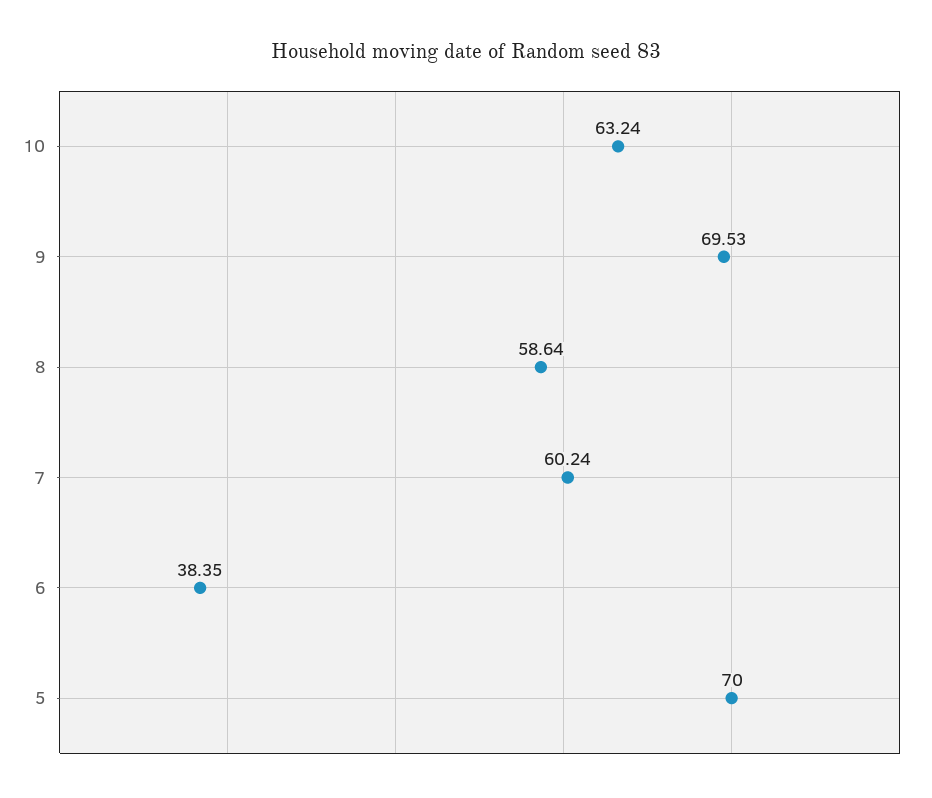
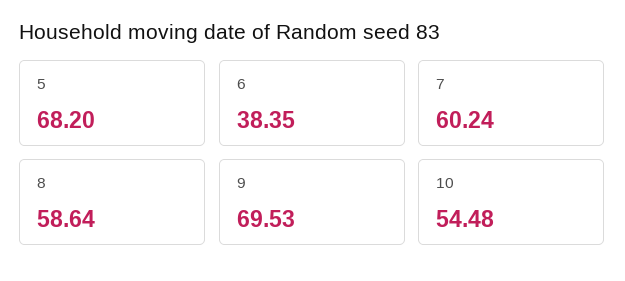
10: 63.24 -> 54.48
5: 70 -> 68.2

